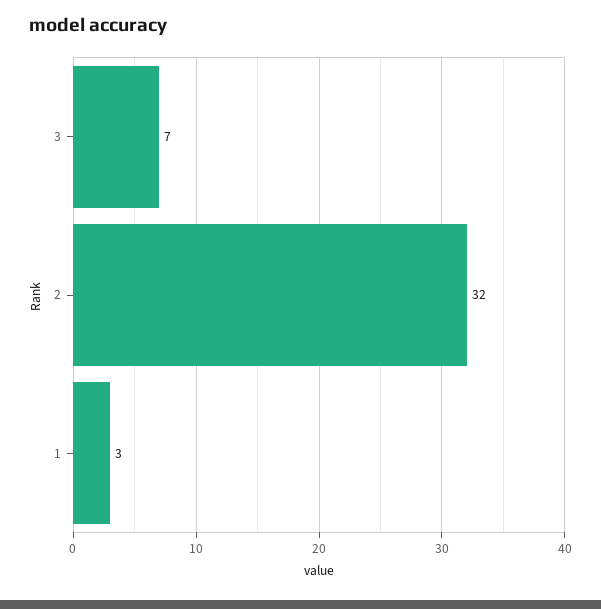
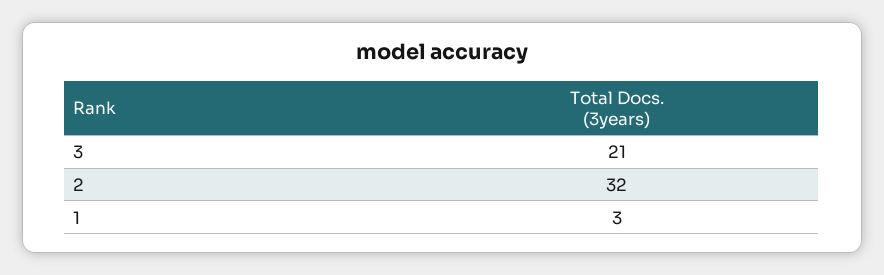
3: 7 -> 21

